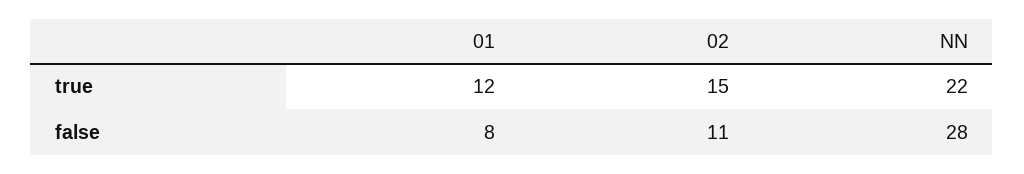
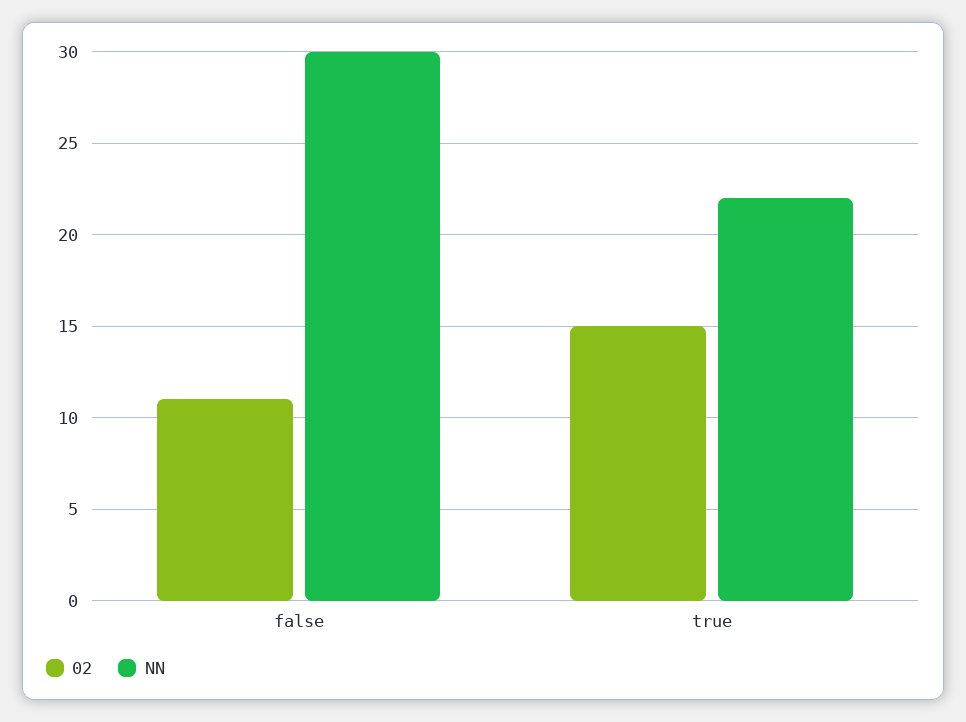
01, true: 12 -> none
01, false: 8 -> none
NN, false: 28 -> 30

